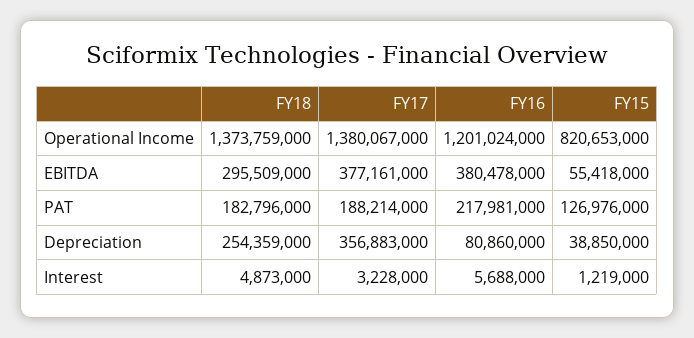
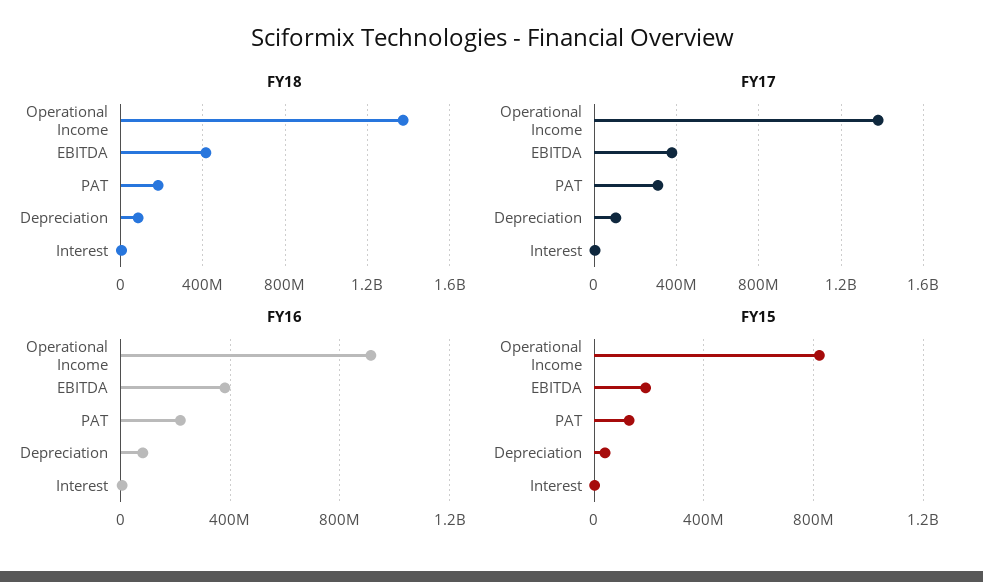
FY16, Operational Income: 1201024000 -> 900000000
FY18, EBITDA: 295509000 -> 400000000
FY15, EBITDA: 55418000 -> 200000000
FY17, PAT: 188214000 -> 300000000
FY18, Depreciation: 254359000 -> 100000000
FY17, Depreciation: 356883000 -> 100000000

